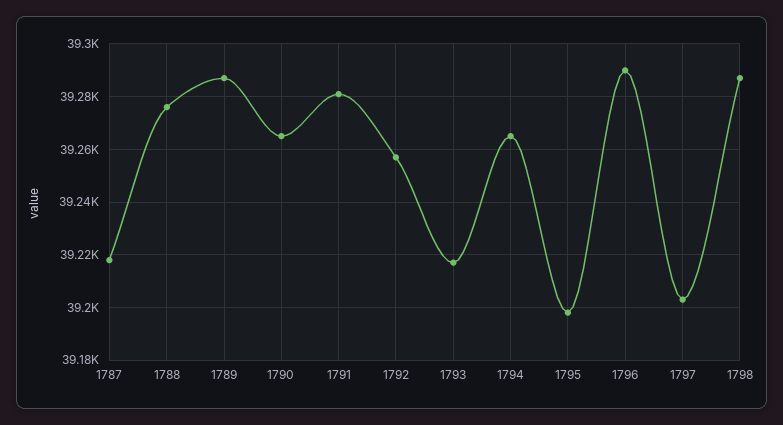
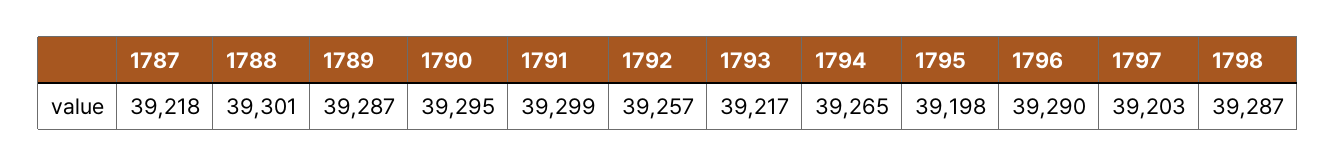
1788: 39275 -> 39301
1790: 39265 -> 39295
1791: 39280 -> 39299

